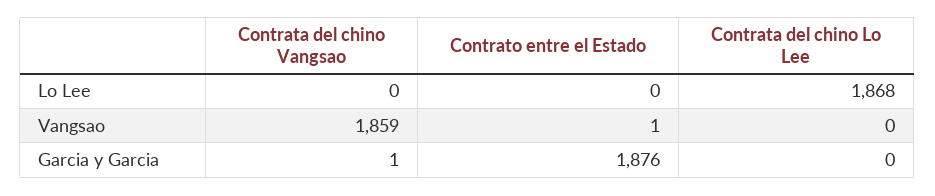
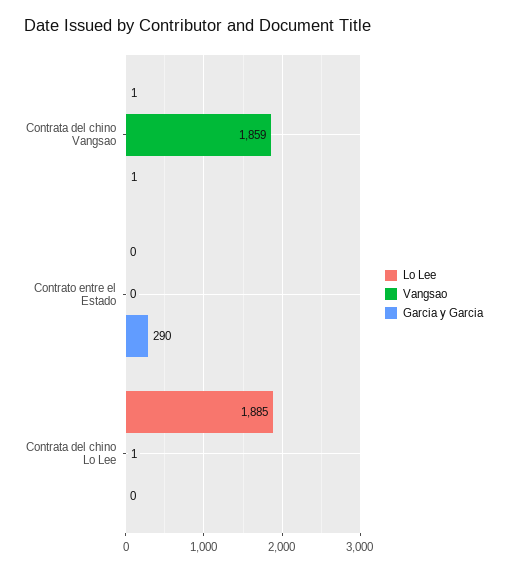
Lo Lee, Contrata del chino Vangsao: 0 -> 1
Lo Lee, Contrata del chino Lo Lee: 1868 -> 1885
Vangsao, Contrato entre el Estado: 1 -> 0
Vangsao, Contrata del chino Lo Lee: 0 -> 1
Garcia y Garcia, Contrato entre el Estado: 1876 -> 290

